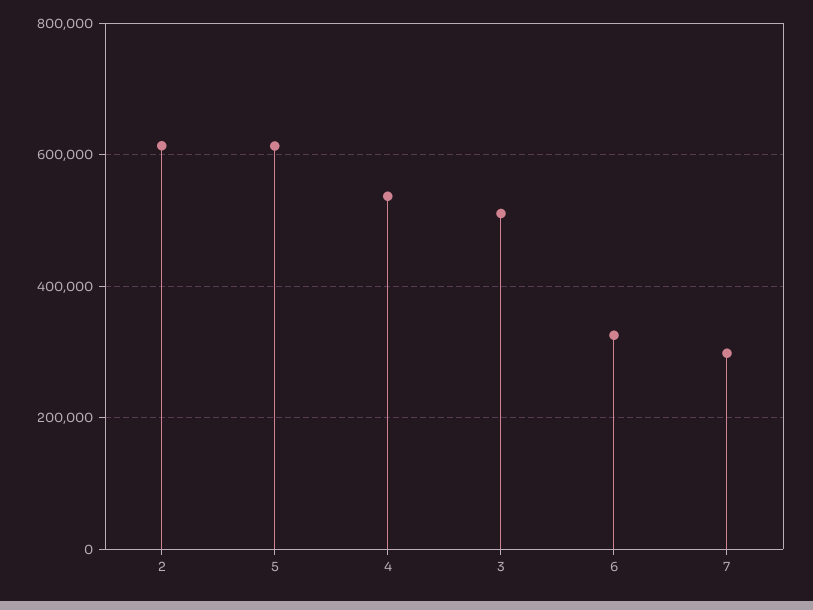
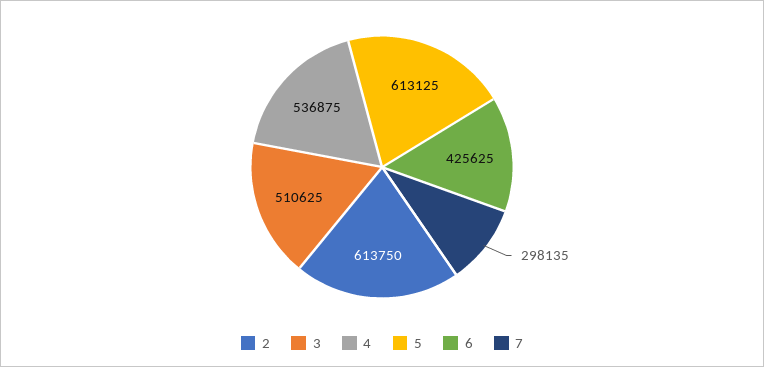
6: 320000 -> 425625

